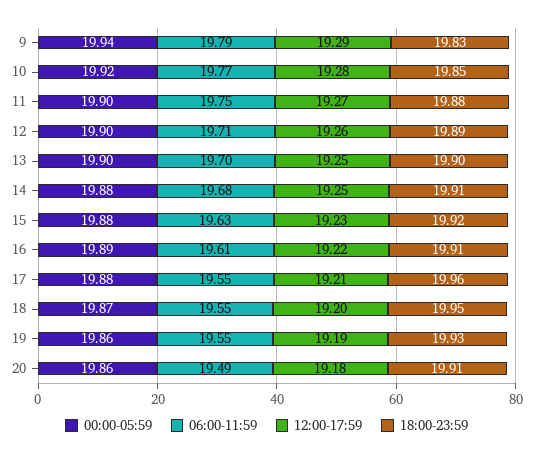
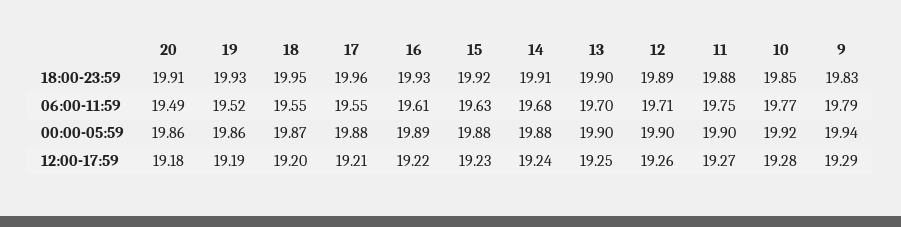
12:00-17:59, 14: 19.25 -> 19.24
18:00-23:59, 16: 19.91 -> 19.93
06:00-11:59, 19: 19.55 -> 19.52

